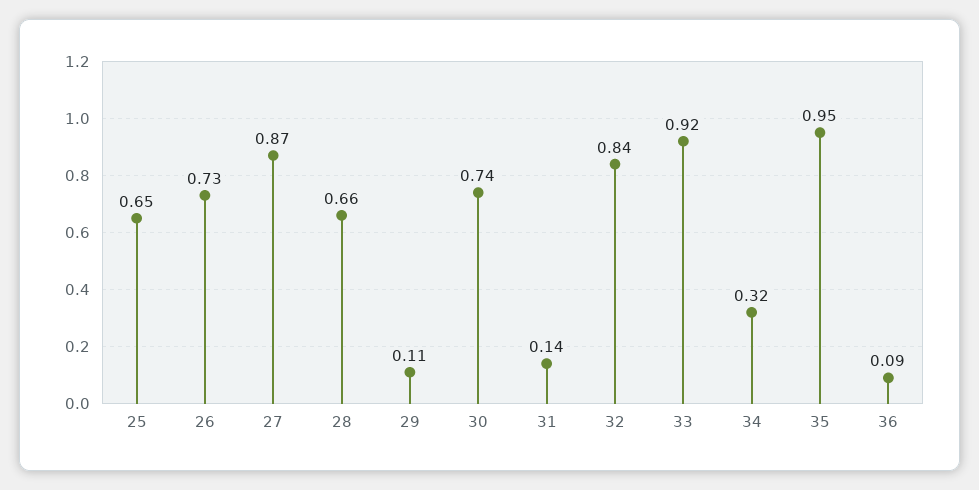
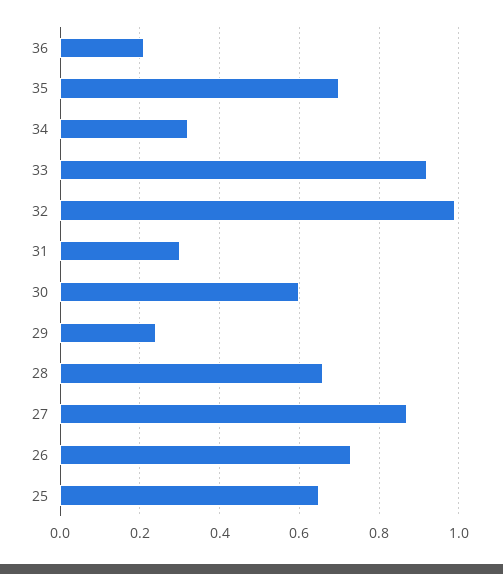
29: 0.11 -> 0.25
30: 0.74 -> 0.6
31: 0.14 -> 0.3
32: 0.84 -> 1
35: 0.95 -> 0.7
36: 0.09 -> 0.2

